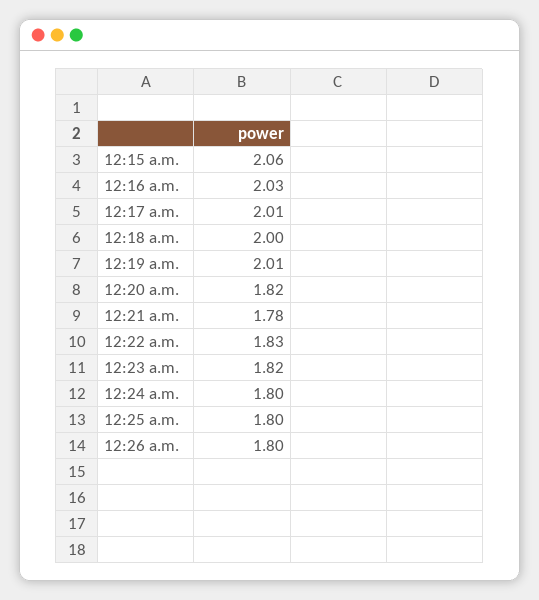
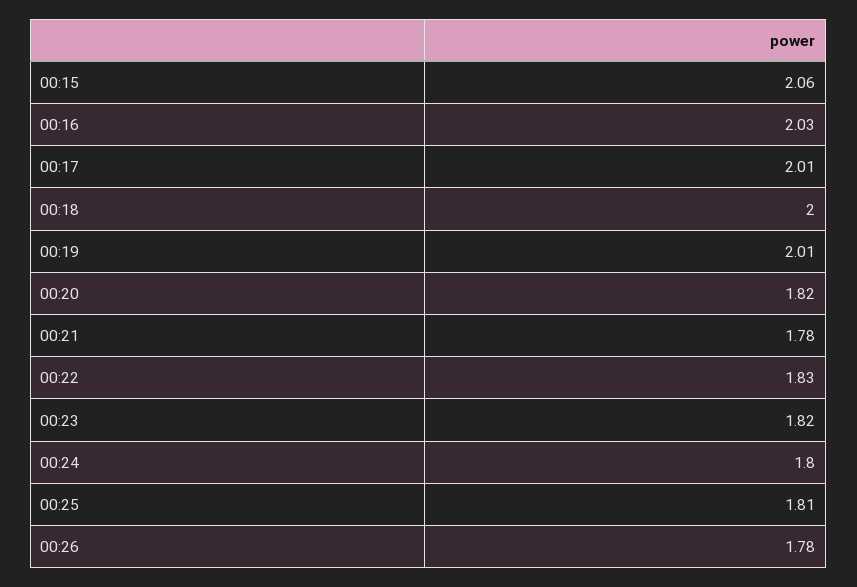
12:25 a.m.: 1.8 -> 1.81
12:26 a.m.: 1.8 -> 1.78

